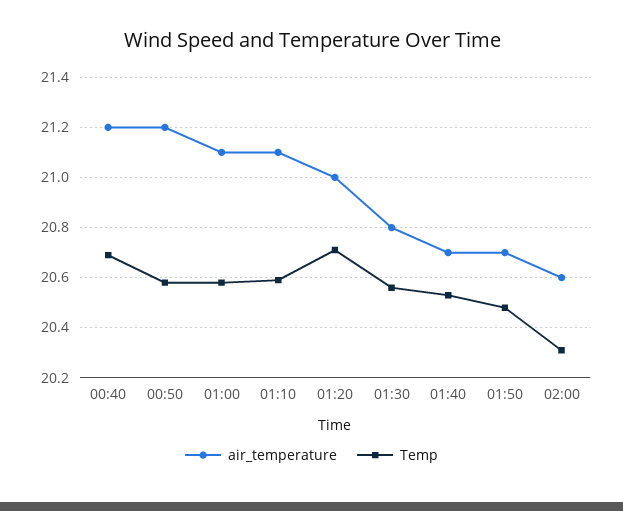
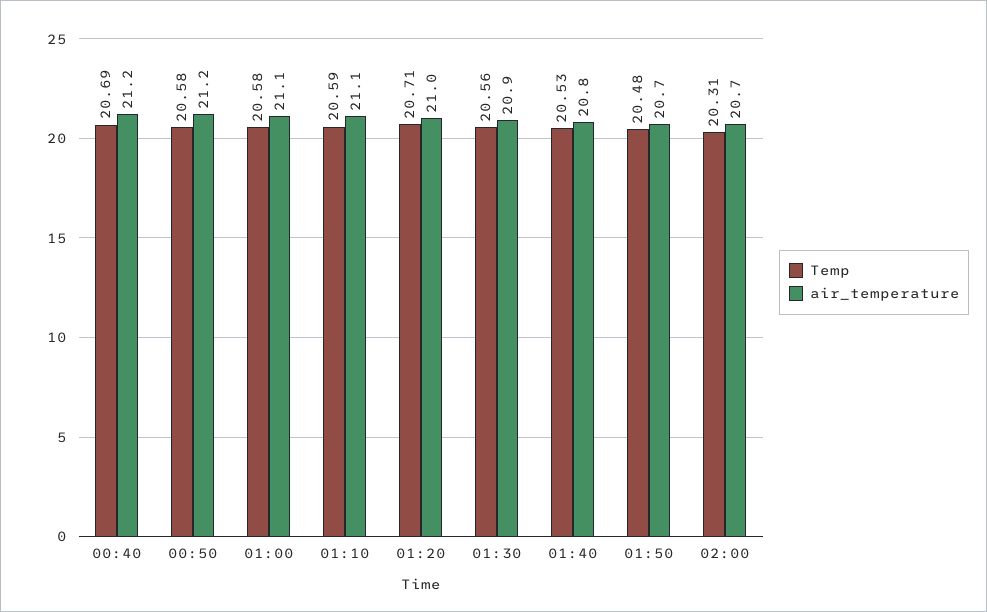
air_temperature, 01:30: 20.8 -> 20.9
air_temperature, 01:40: 20.7 -> 20.8
air_temperature, 02:00: 20.6 -> 20.7

